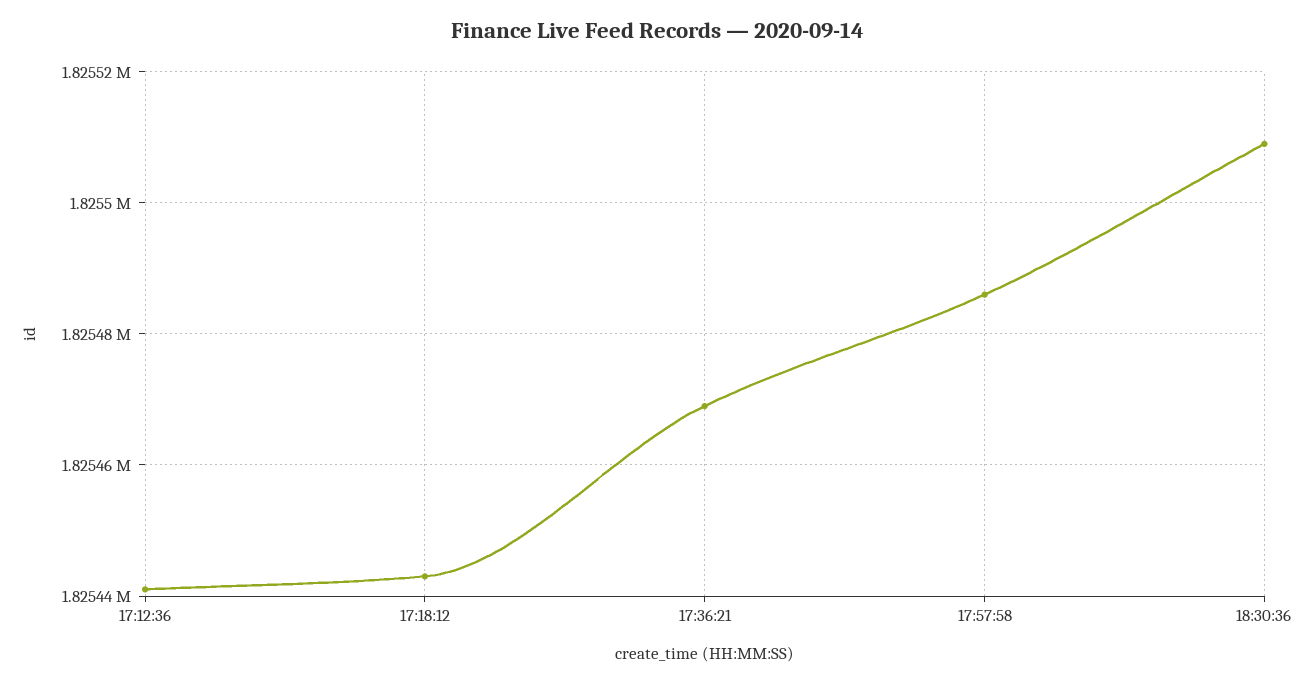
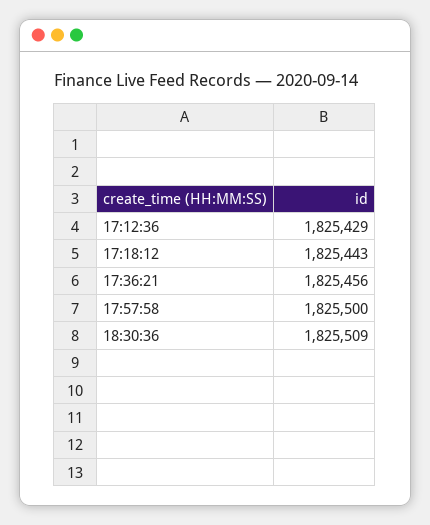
17:12:36: 1825440 -> 1825429
17:36:21: 1825470 -> 1825456
17:57:58: 1825485 -> 1825500

